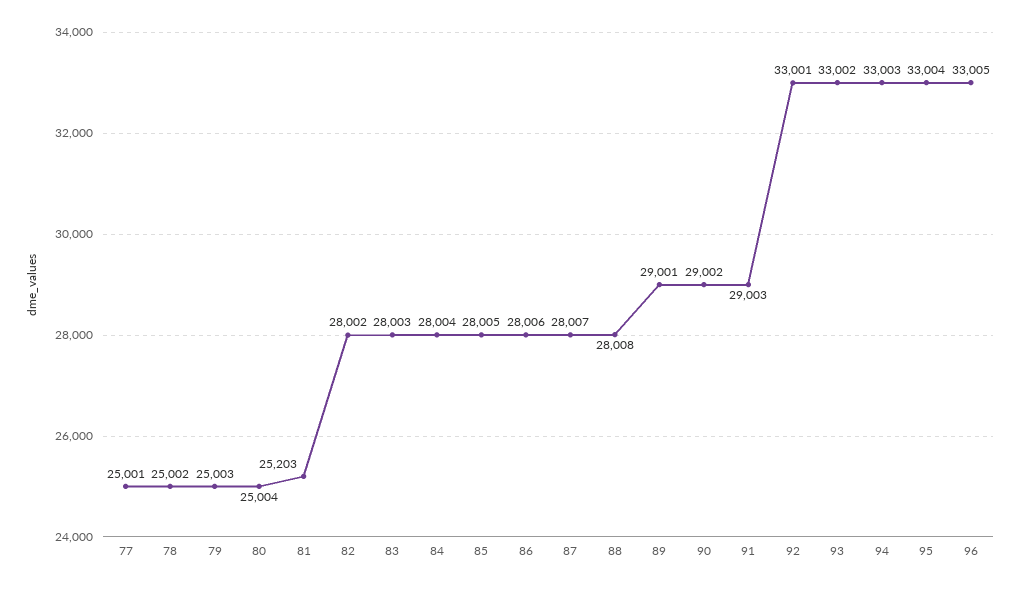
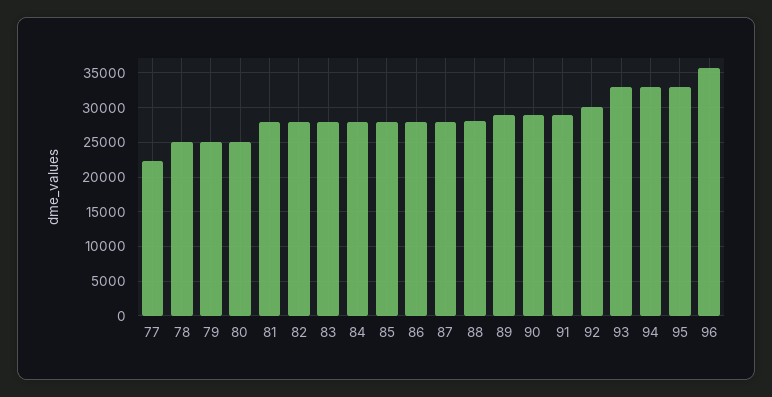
77: 25001 -> 22000
81: 25203 -> 28000
92: 33001 -> 30000
96: 33005 -> 36000

